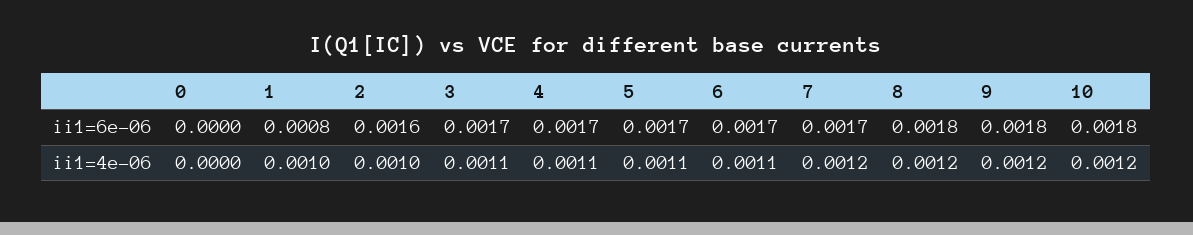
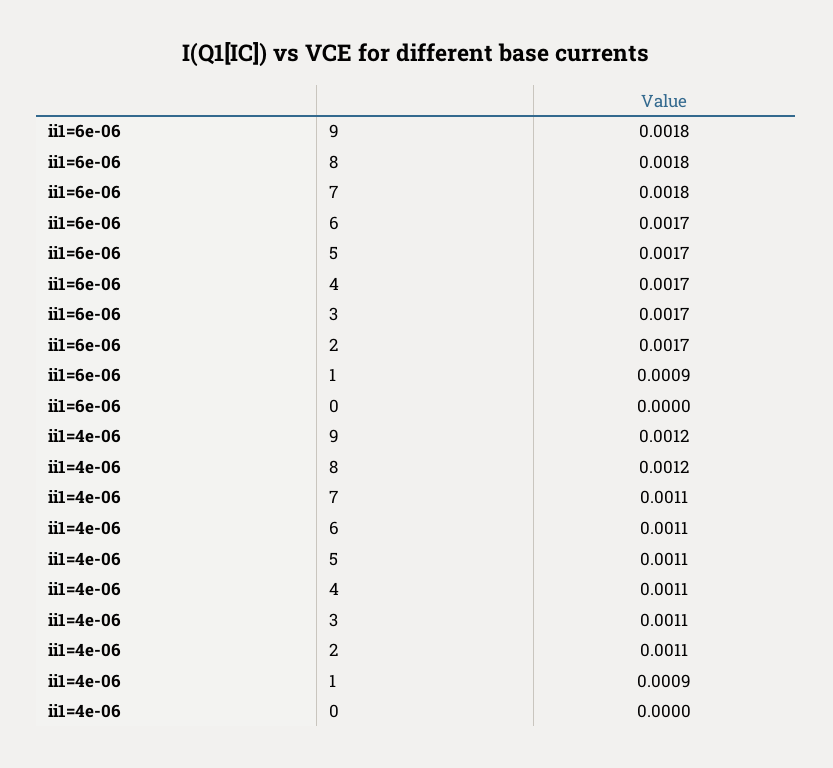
1, ii1=6e-06: 0.0008 -> 0.0009
2, ii1=6e-06: 0.0016 -> 0.0017
7, ii1=6e-06: 0.0017 -> 0.0018
10, ii1=6e-06: 0.0018 -> none
1, ii1=4e-06: 0.001 -> 0.0009
2, ii1=4e-06: 0.001 -> 0.0011
7, ii1=4e-06: 0.0012 -> 0.0011
10, ii1=4e-06: 0.0012 -> none

